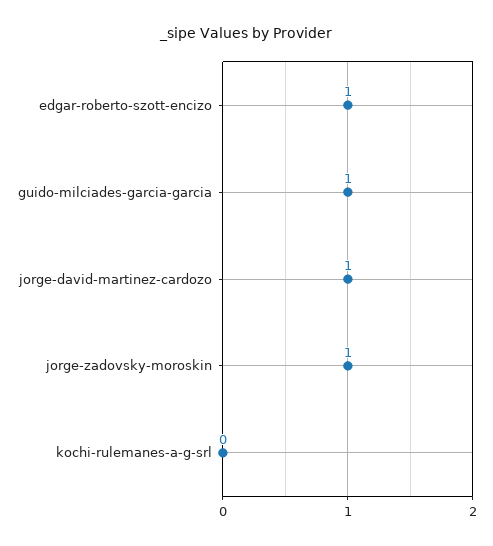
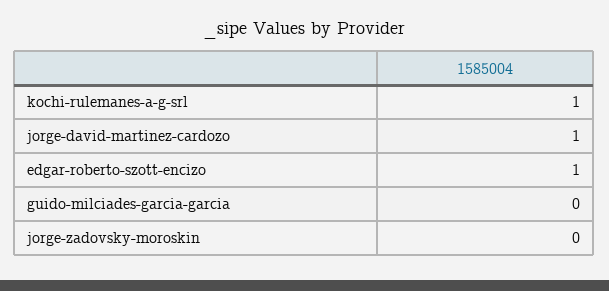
guido-milciades-garcia-garcia: 1 -> 0
jorge-zadovsky-moroskin: 1 -> 0
kochi-rulemanes-a-g-srl: 0 -> 1

